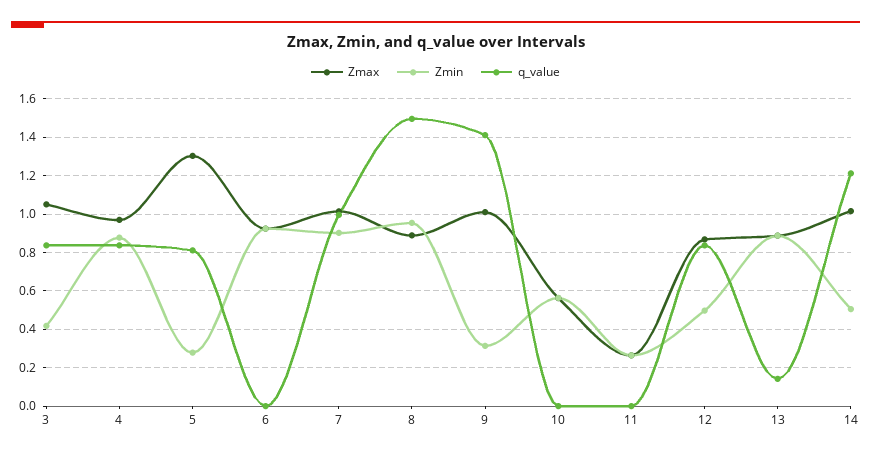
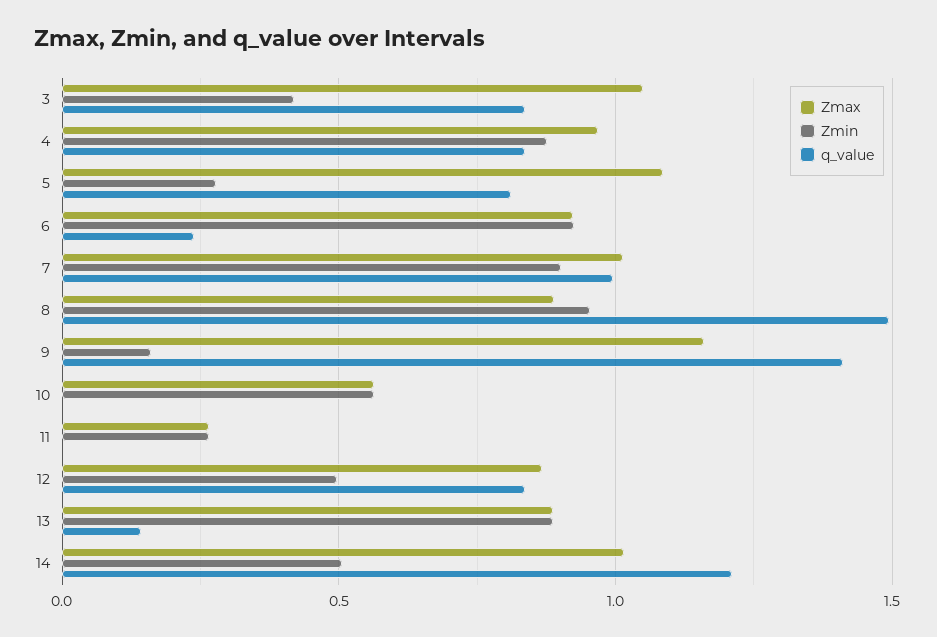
Zmax, 5: 1.3 -> 1.1
q_value, 6: 0 -> 0.25
Zmax, 9: 1 -> 1.15
Zmin, 9: 0.3 -> 0.15

